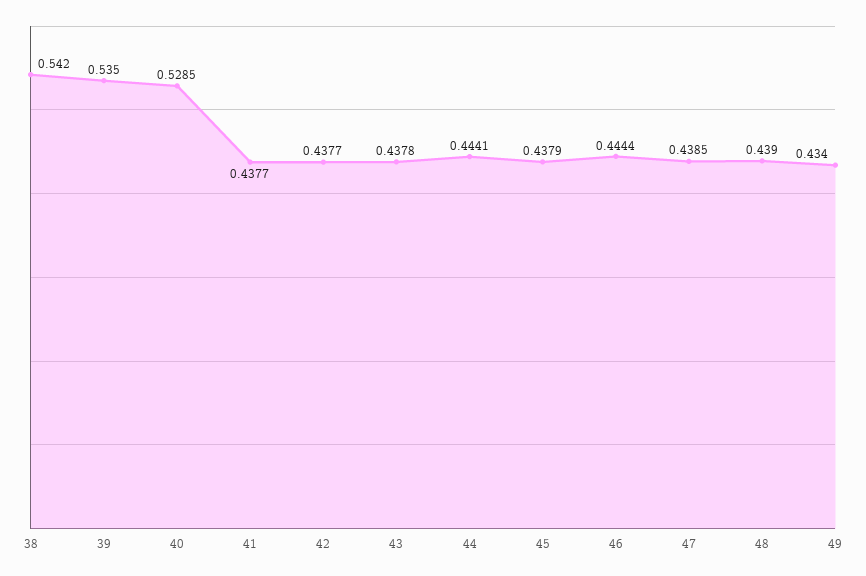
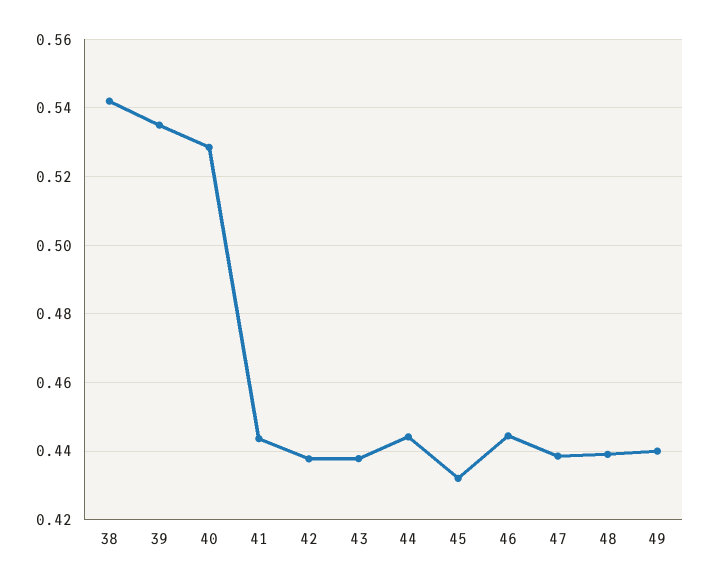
41: 0.4377 -> 0.444
45: 0.4379 -> 0.432
49: 0.434 -> 0.44

